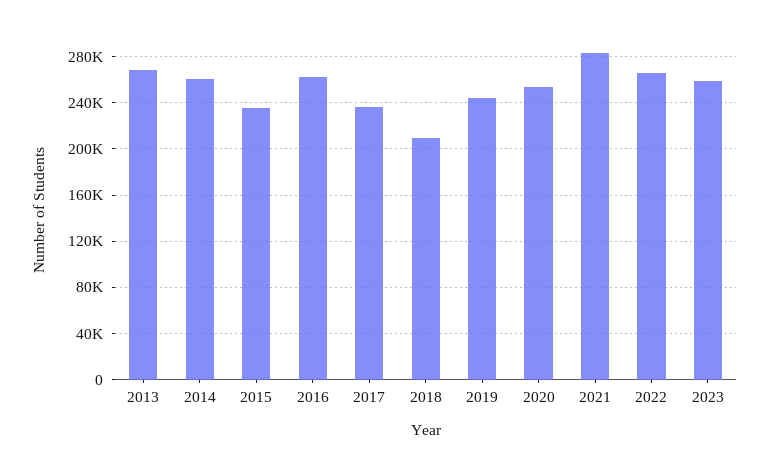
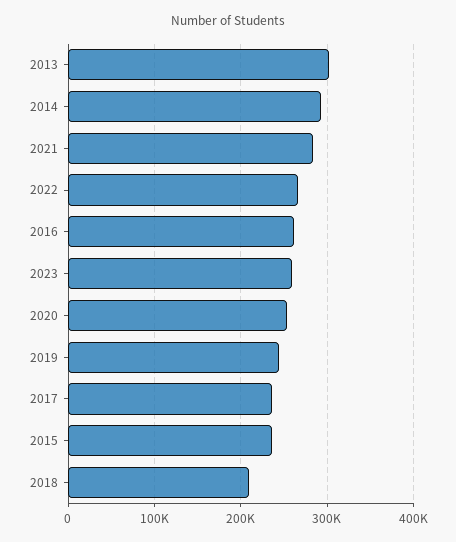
2013: 270000 -> 300000
2014: 260000 -> 290000

